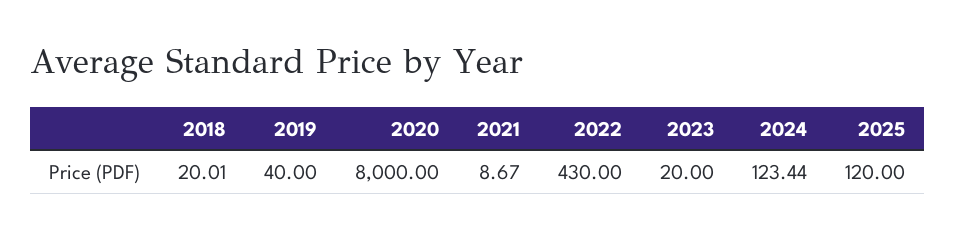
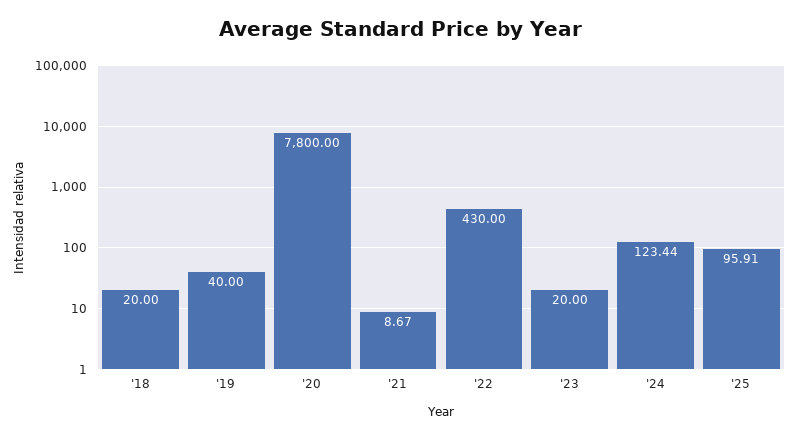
2018: 20.01 -> 20
2020: 8000 -> 7800
2025: 120 -> 95.91

